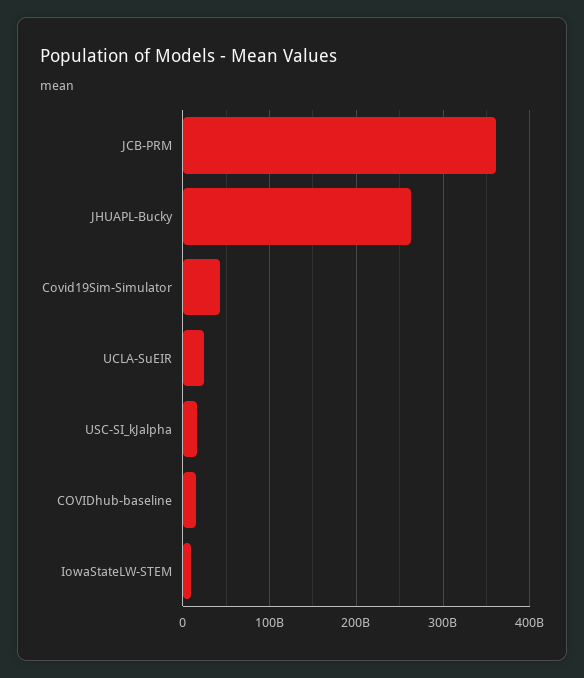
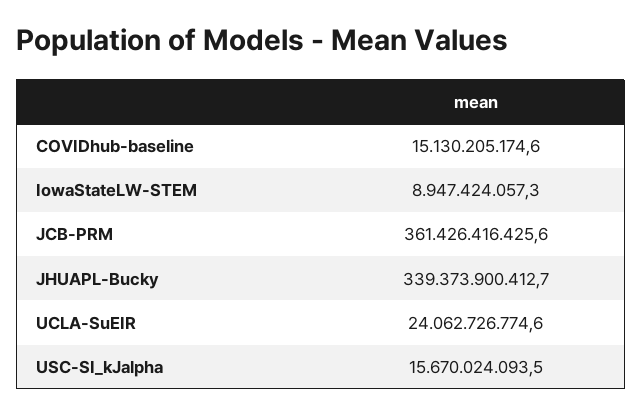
JHUAPL-Bucky: 260000000000 -> 339373900412.7
Covid19Sim-Simulator: 40000000000 -> none

